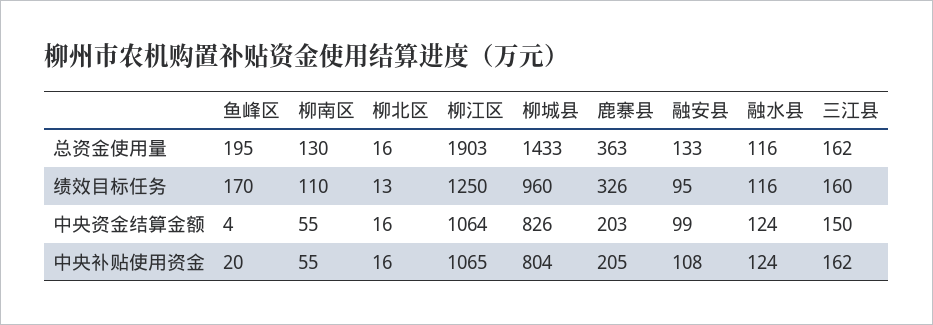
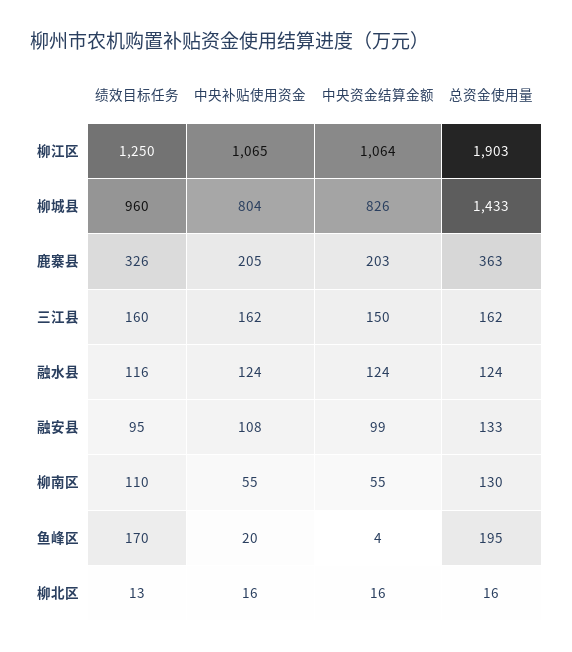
融水县, 总资金使用量: 116 -> 124

